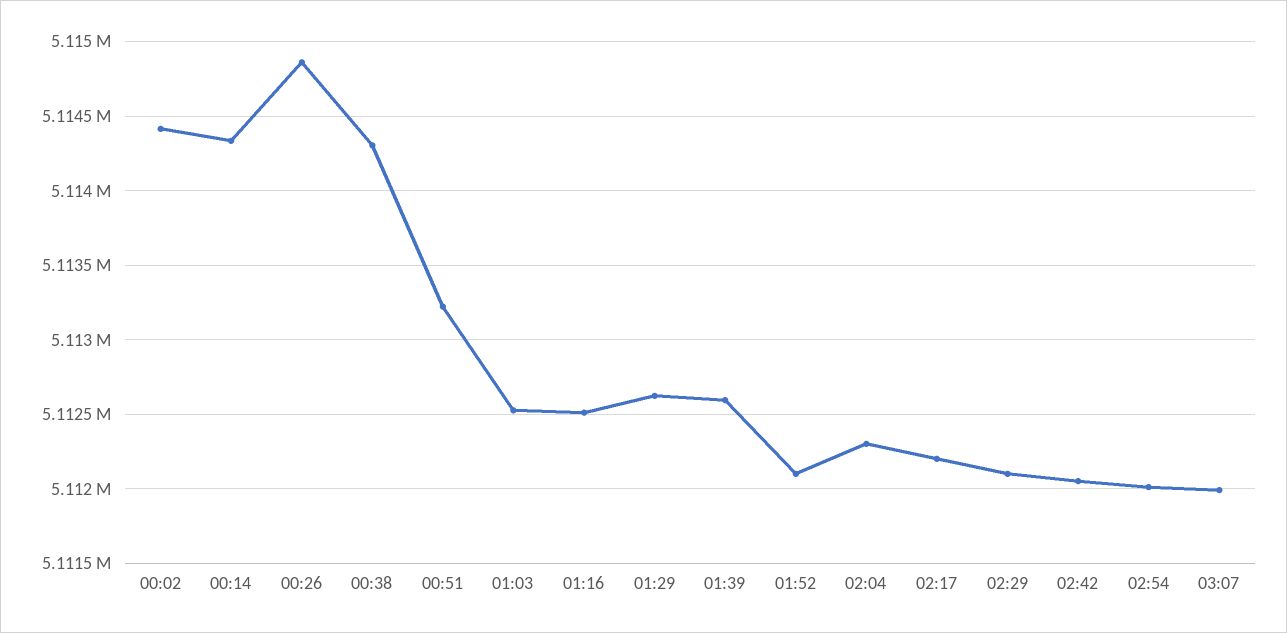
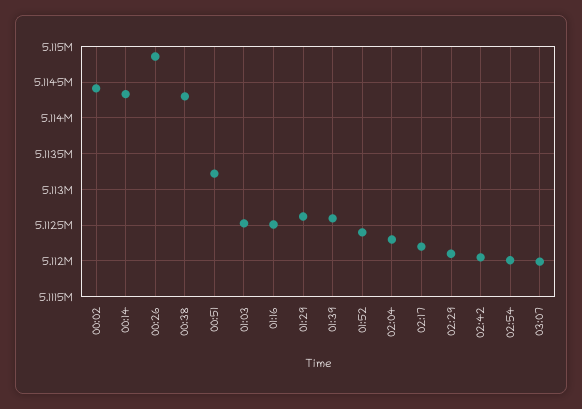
01:52: 5112100 -> 5112400

